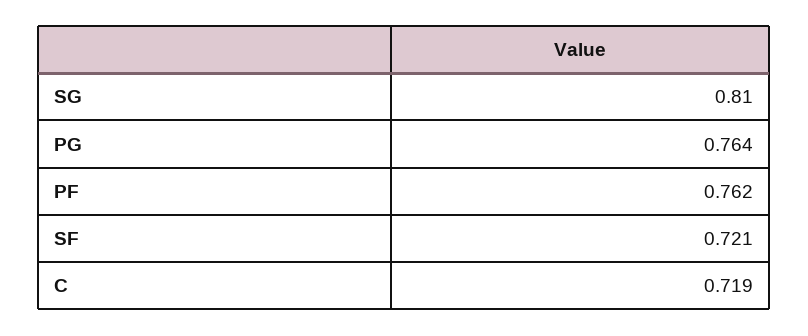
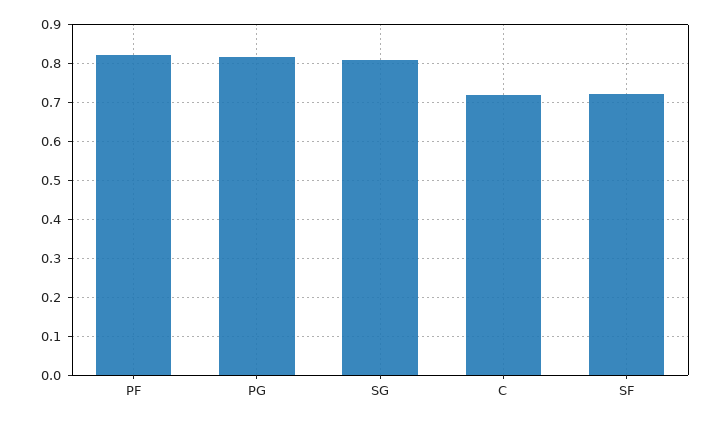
PG: 0.764 -> 0.82
PF: 0.762 -> 0.82

